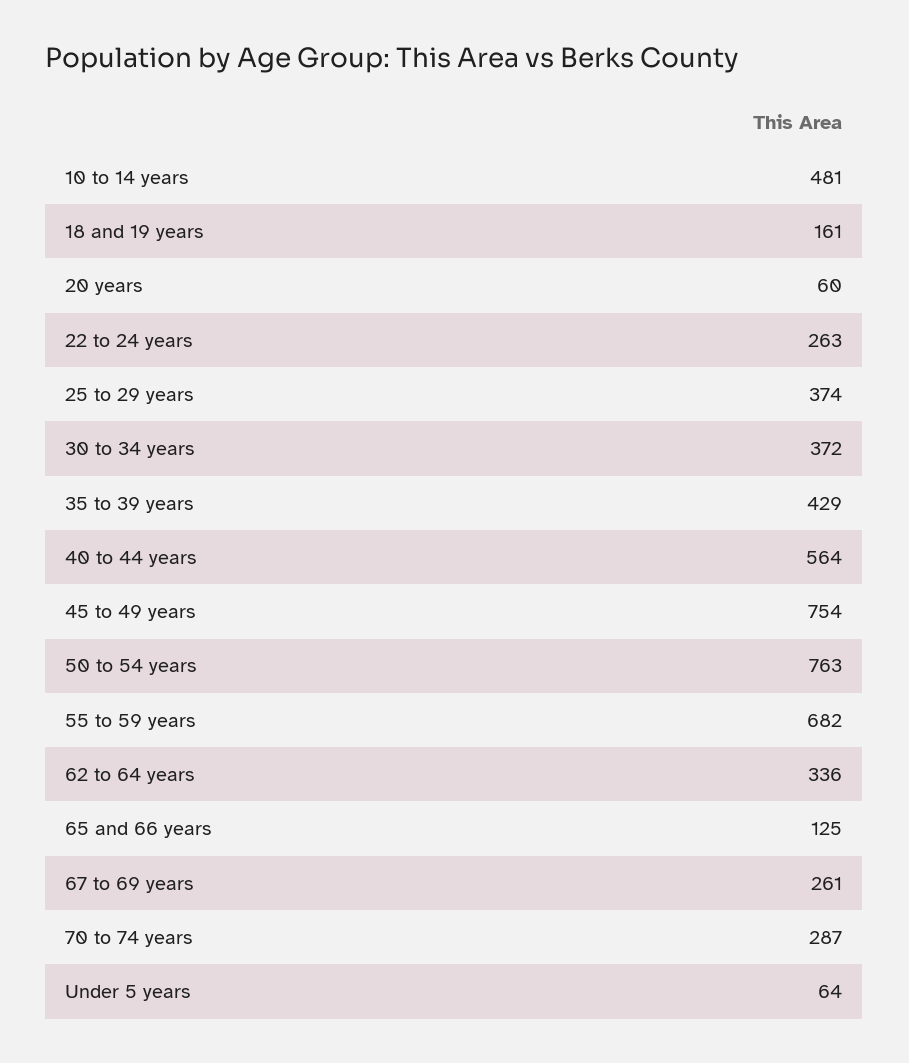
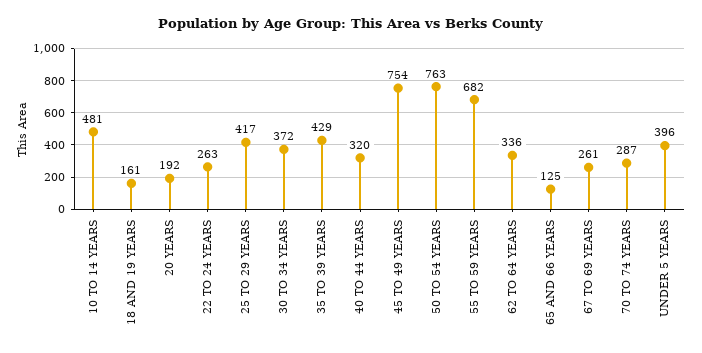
20 years: 60 -> 192
25 to 29 years: 374 -> 417
40 to 44 years: 564 -> 320
Under 5 years: 64 -> 396

